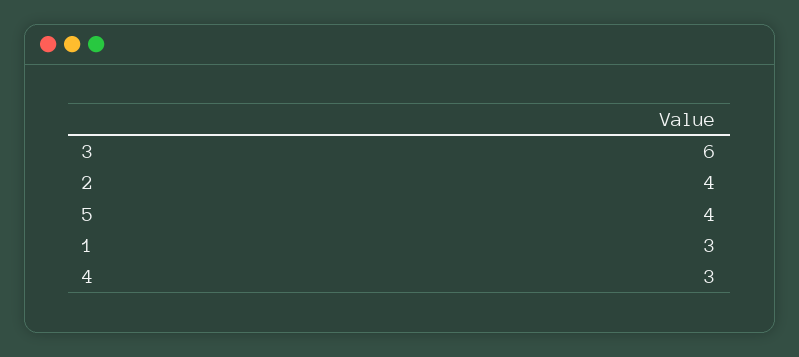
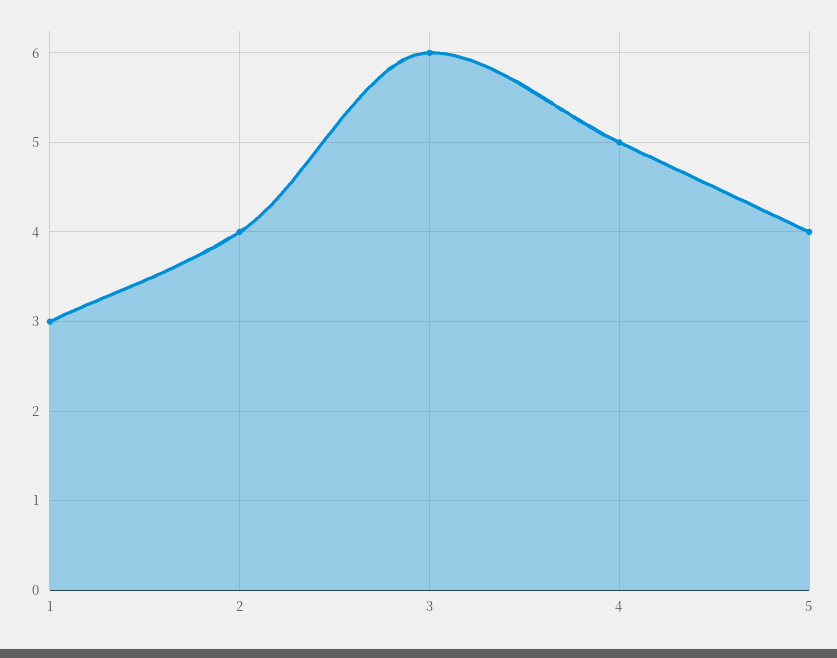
4: 3 -> 5

